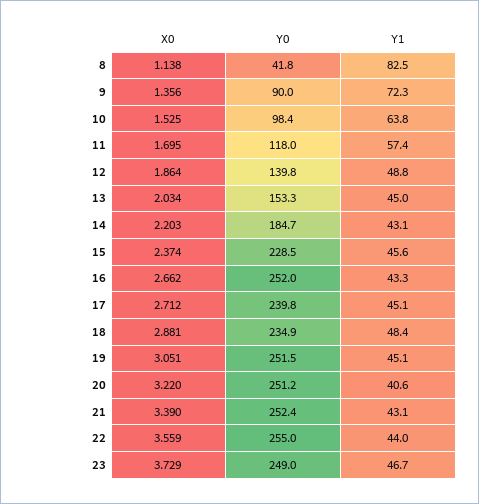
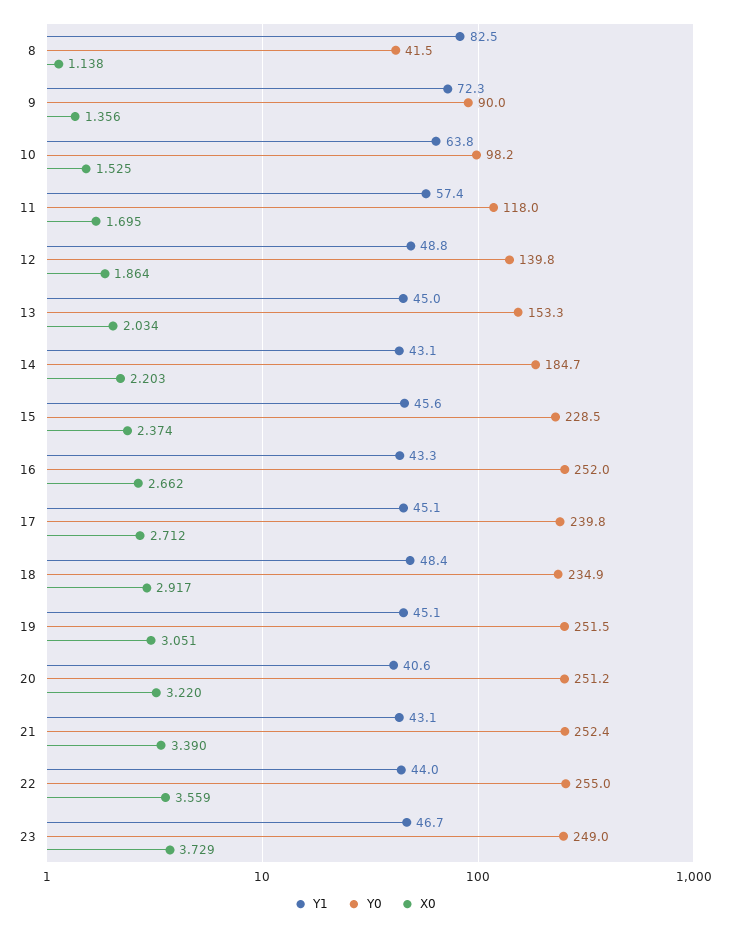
Y0, 8: 41.8 -> 41.5
Y0, 10: 98.4 -> 98.2
X0, 18: 2.881 -> 2.917

